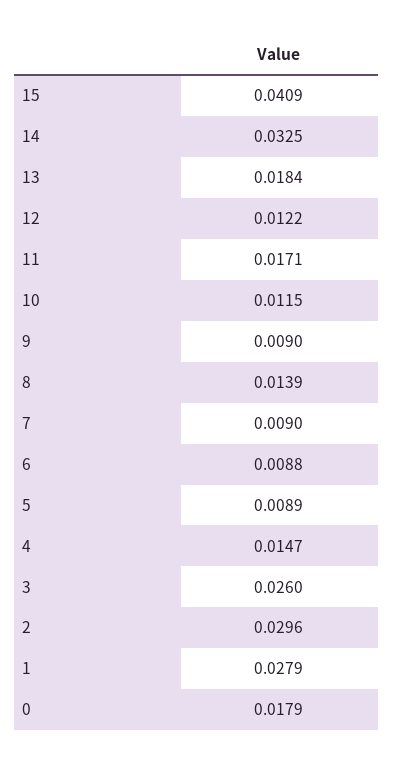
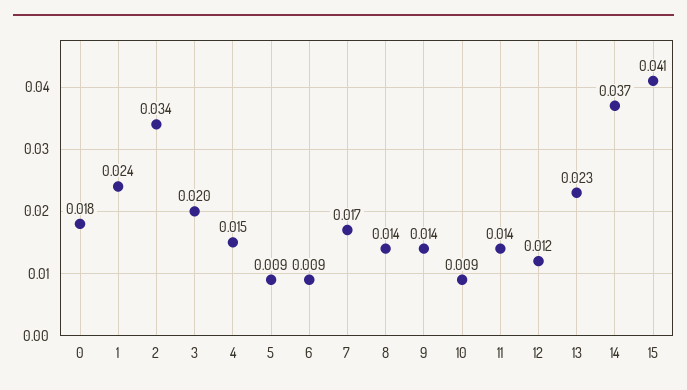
14: 0.0325 -> 0.037
13: 0.0184 -> 0.023
11: 0.0171 -> 0.014
10: 0.0115 -> 0.009
9: 0.009 -> 0.014
7: 0.009 -> 0.017
3: 0.026 -> 0.02
2: 0.0296 -> 0.034
1: 0.0279 -> 0.024

